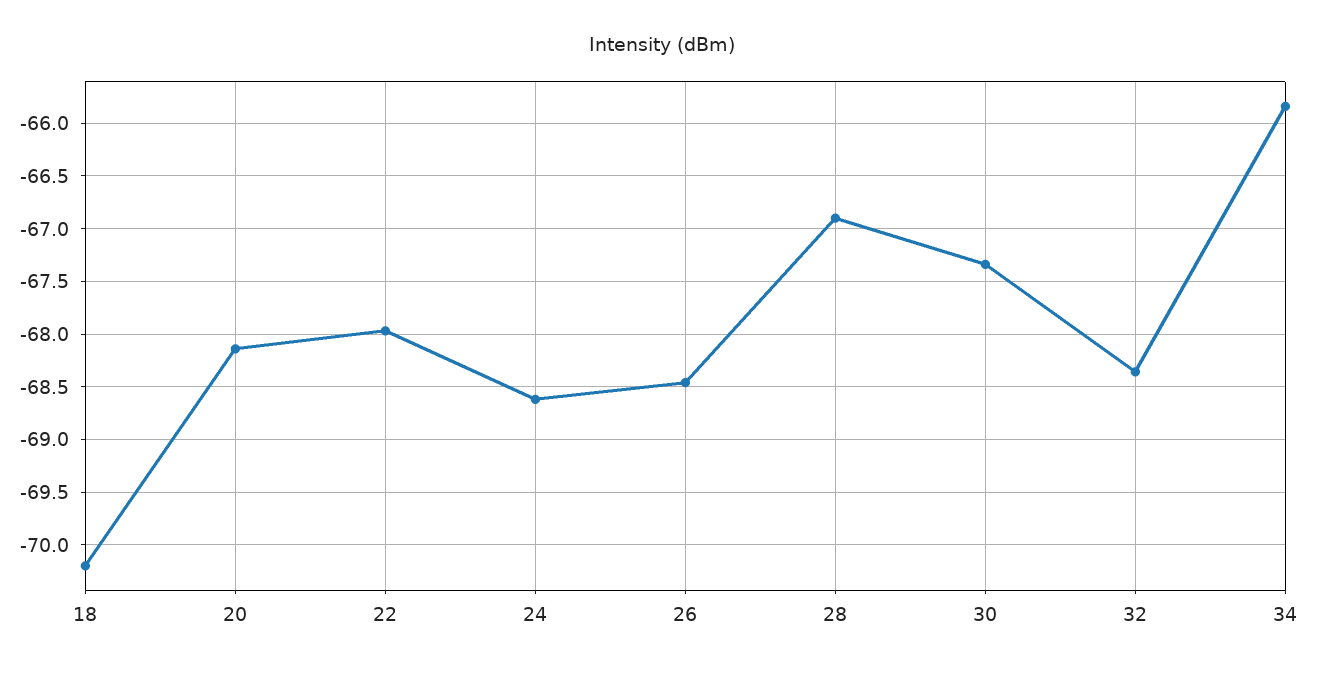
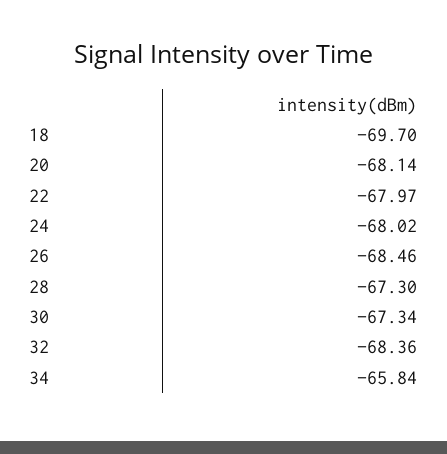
18: -70.2 -> -69.7
24: -68.6 -> -68.02
28: -66.9 -> -67.3

